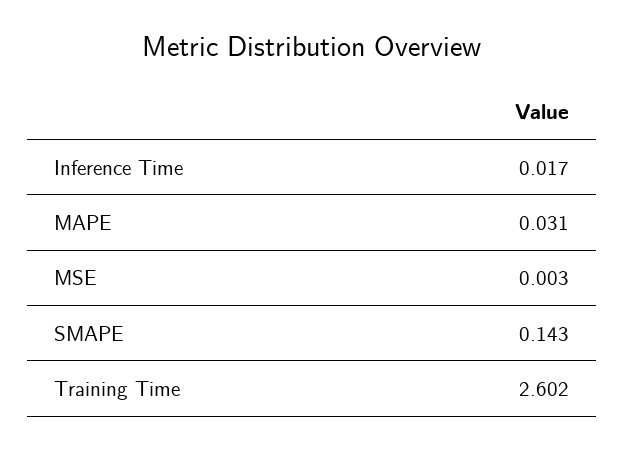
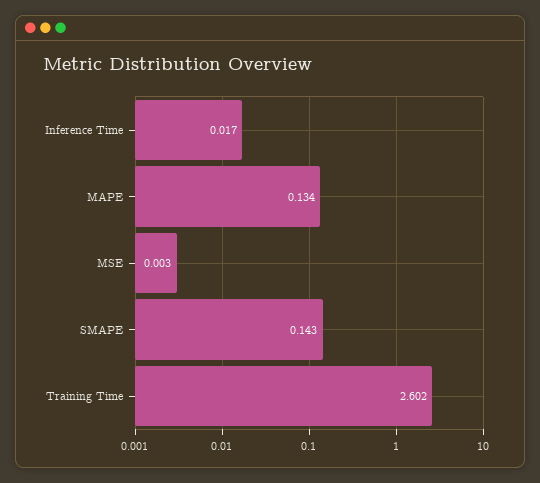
MAPE: 0.031 -> 0.134

